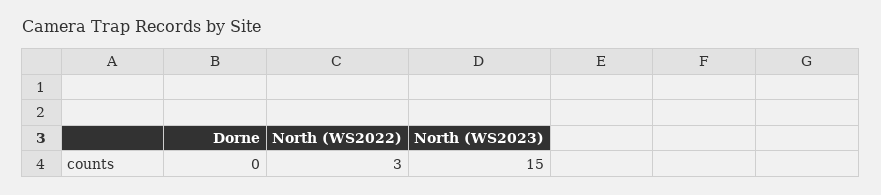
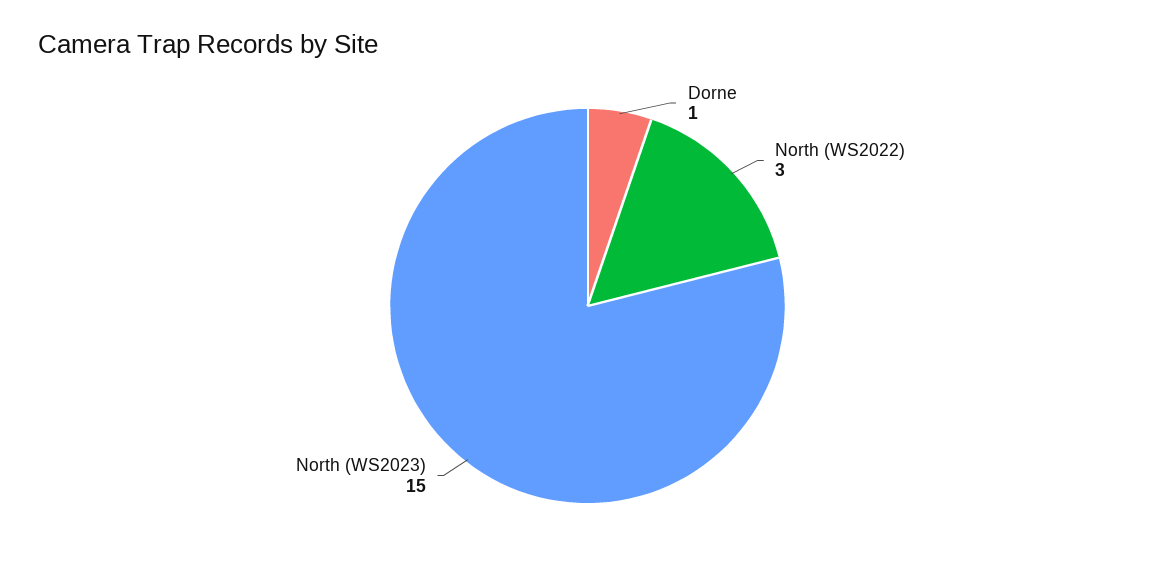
Dorne: 0 -> 1

